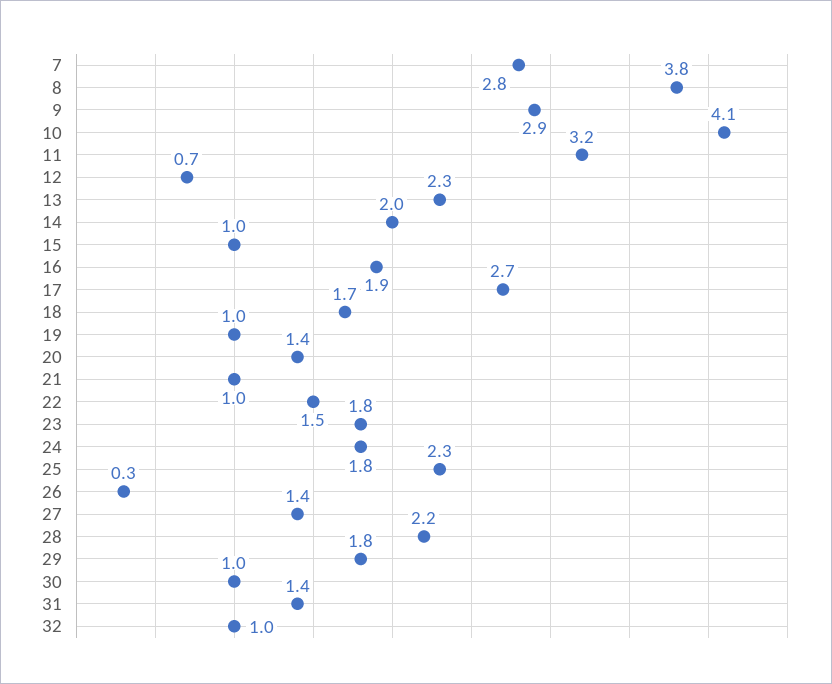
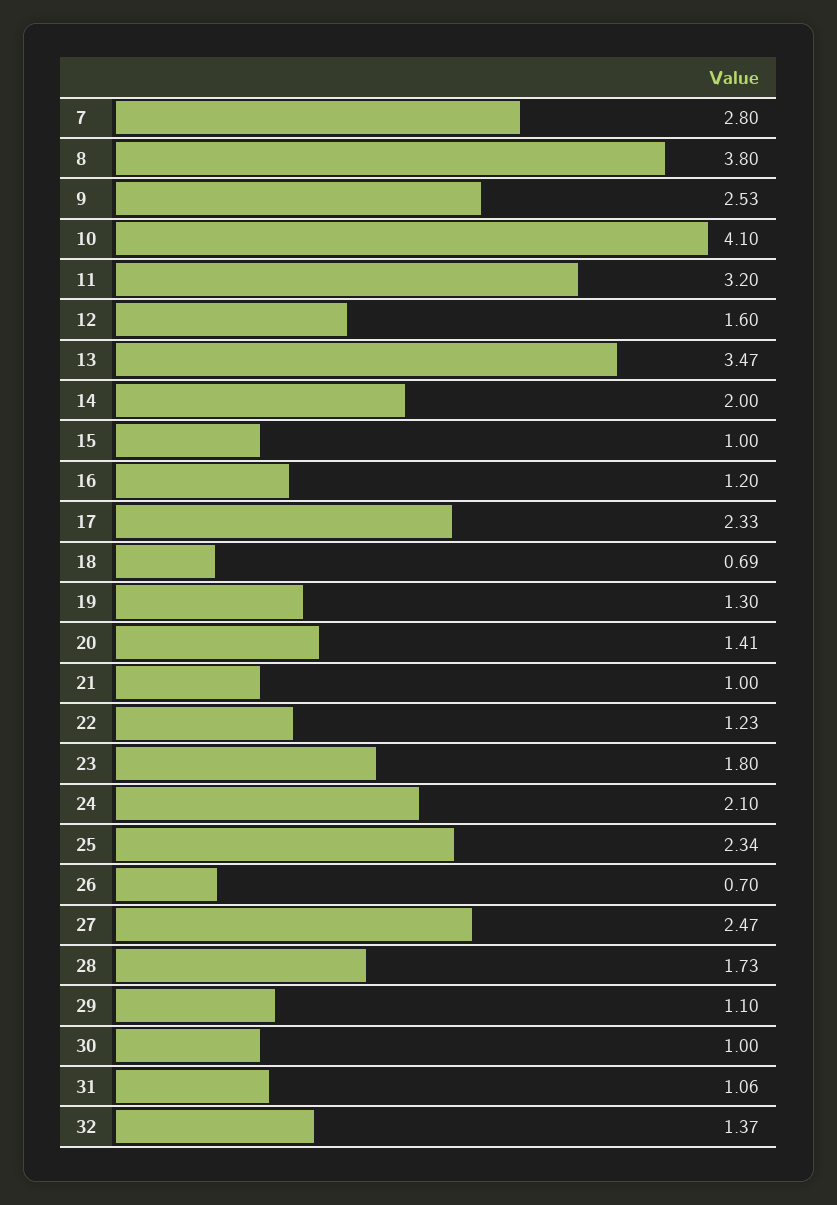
9: 2.9 -> 2.53
12: 0.7 -> 1.6
13: 2.3 -> 3.47
16: 1.9 -> 1.2
17: 2.7 -> 2.33
18: 1.7 -> 0.69
19: 1 -> 1.3
22: 1.5 -> 1.23
24: 1.8 -> 2.1
26: 0.3 -> 0.7
27: 1.4 -> 2.47
28: 2.2 -> 1.73
29: 1.8 -> 1.1
31: 1.4 -> 1.06
32: 1 -> 1.37

